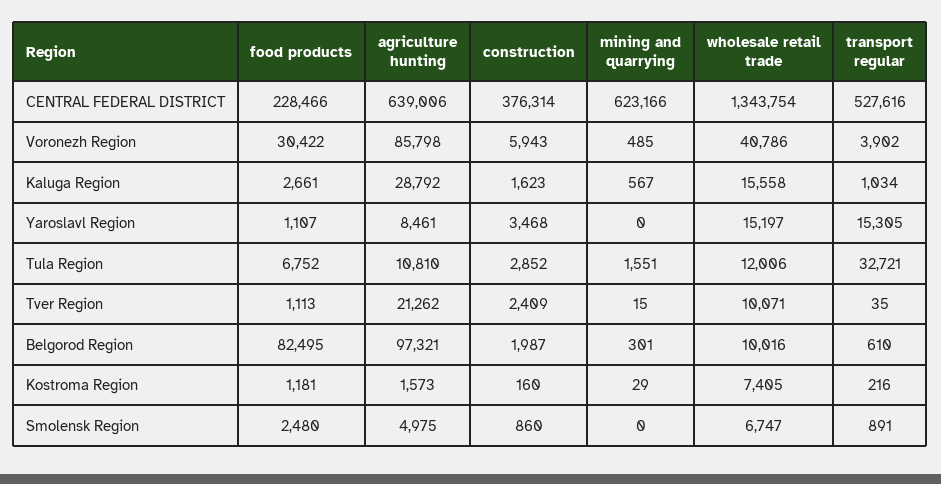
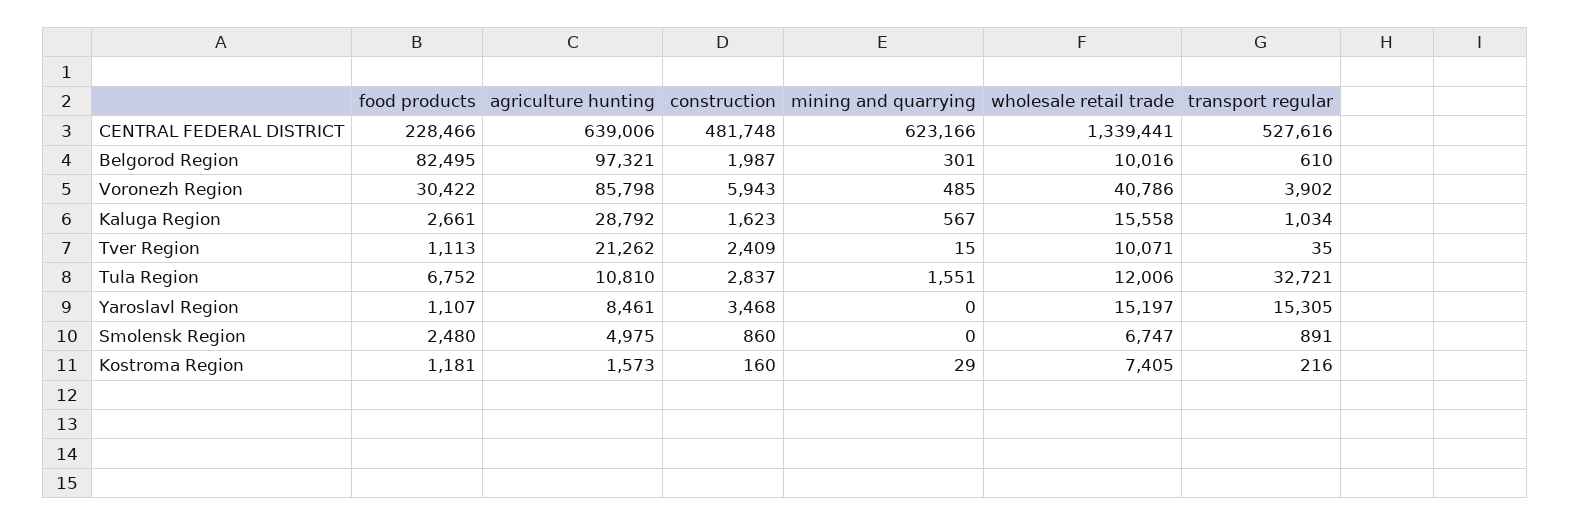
construction, CENTRAL FEDERAL DISTRICT: 376314 -> 481748
wholesale retail trade, CENTRAL FEDERAL DISTRICT: 1343754 -> 1339441
construction, Tula Region: 2852 -> 2837

